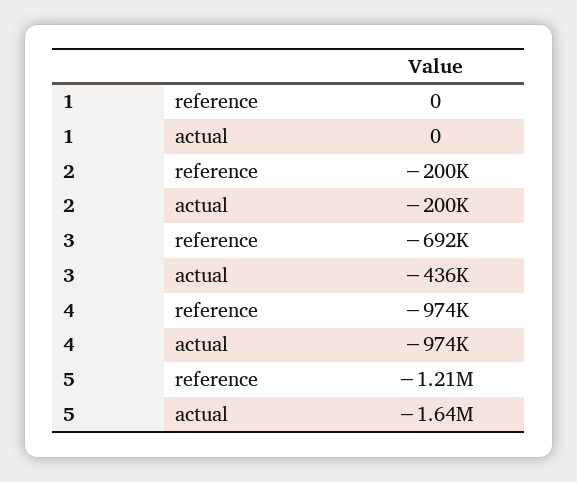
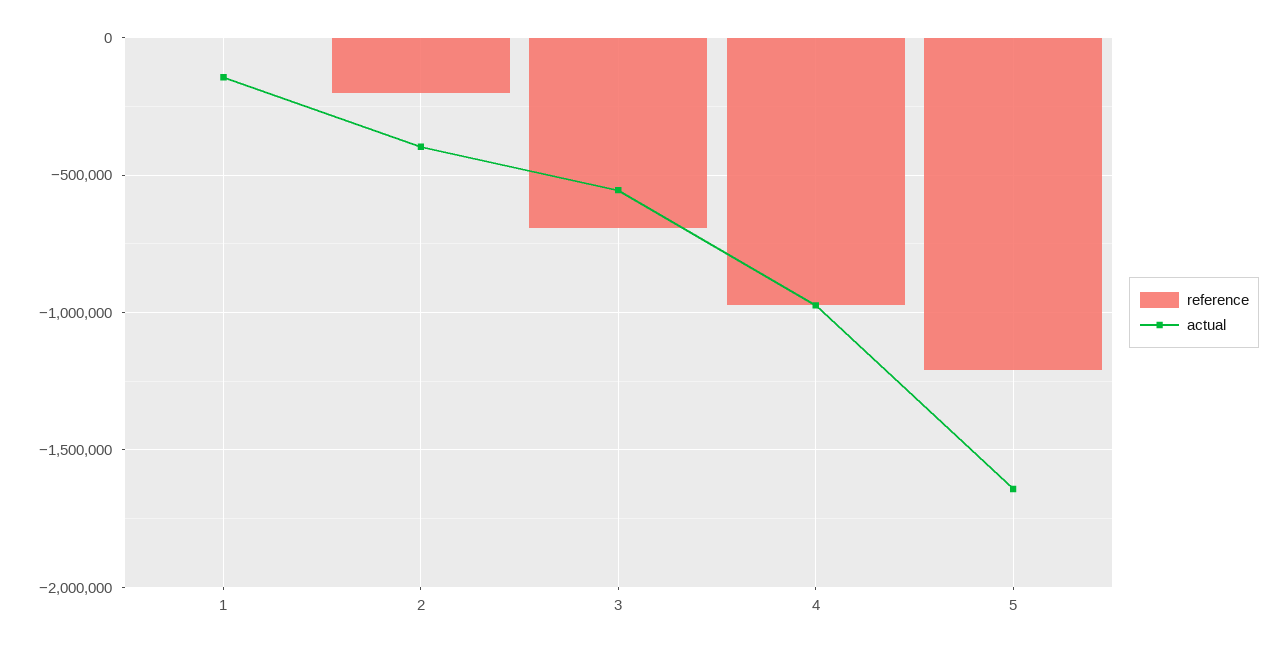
actual, 1: 0 -> -150000
actual, 2: -200000 -> -400000
actual, 3: -436000 -> -550000

